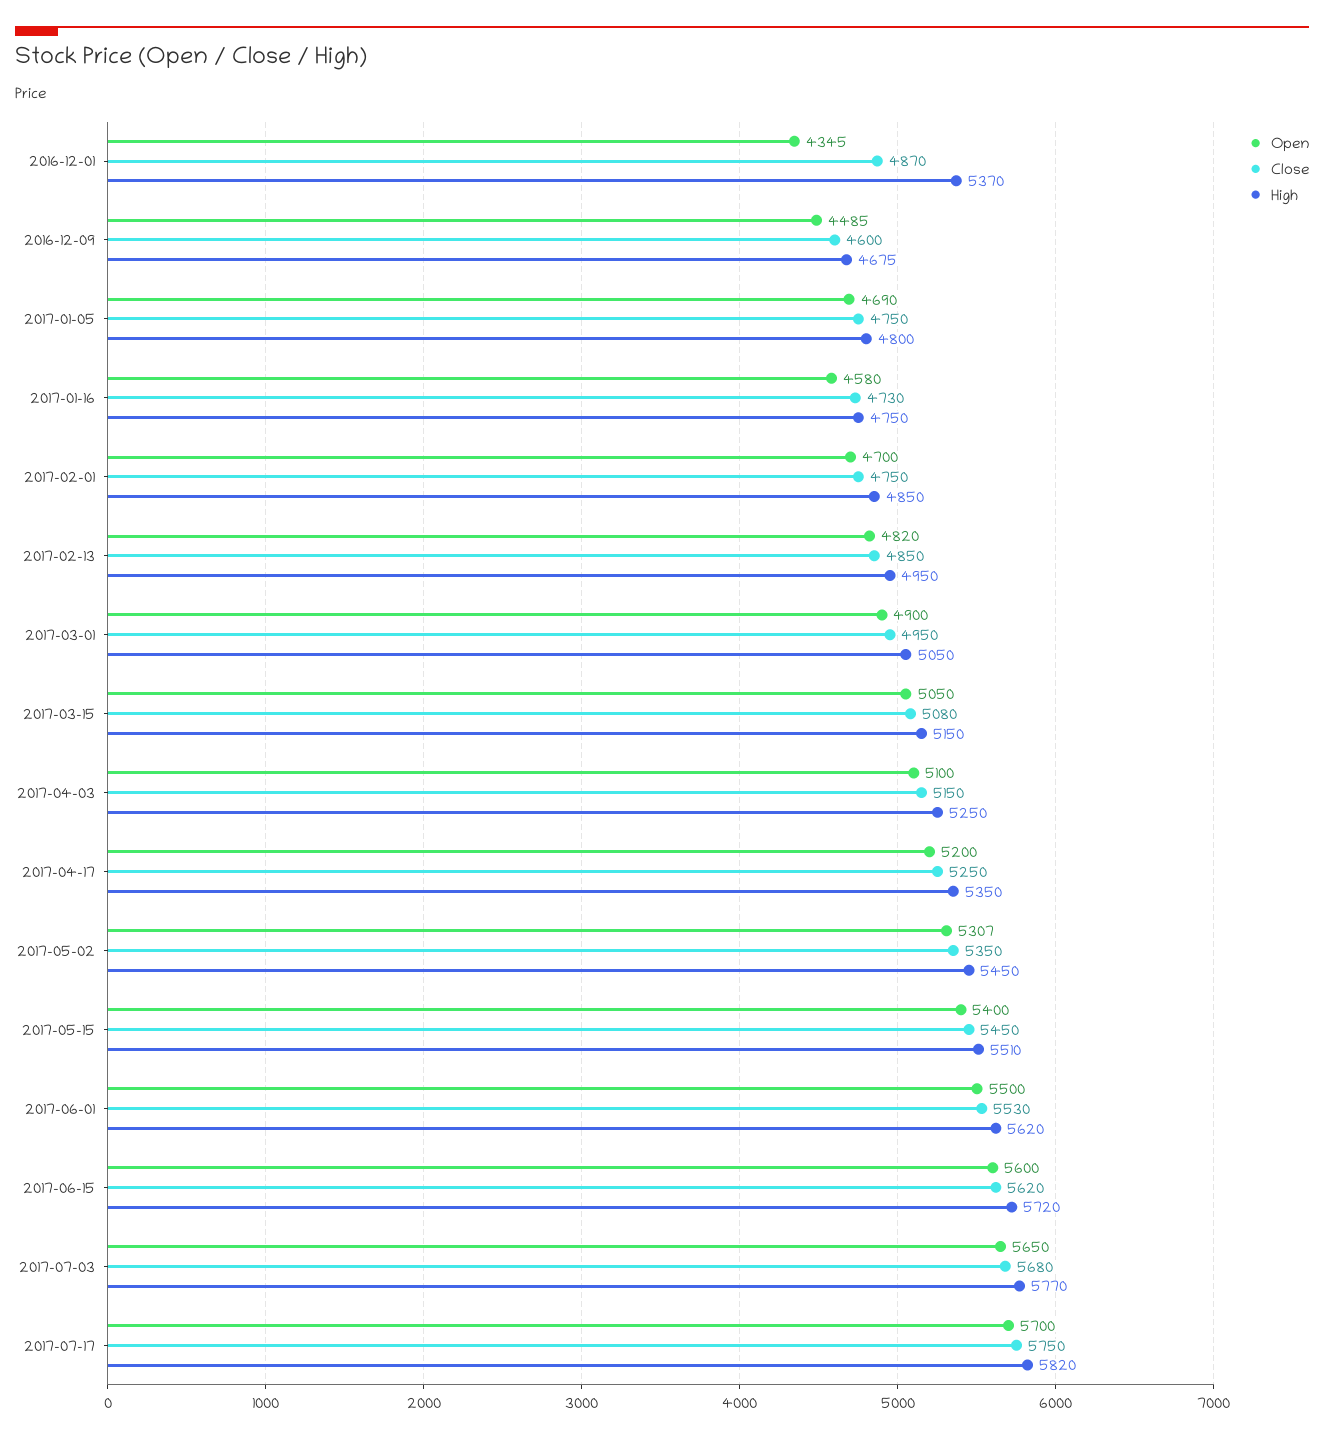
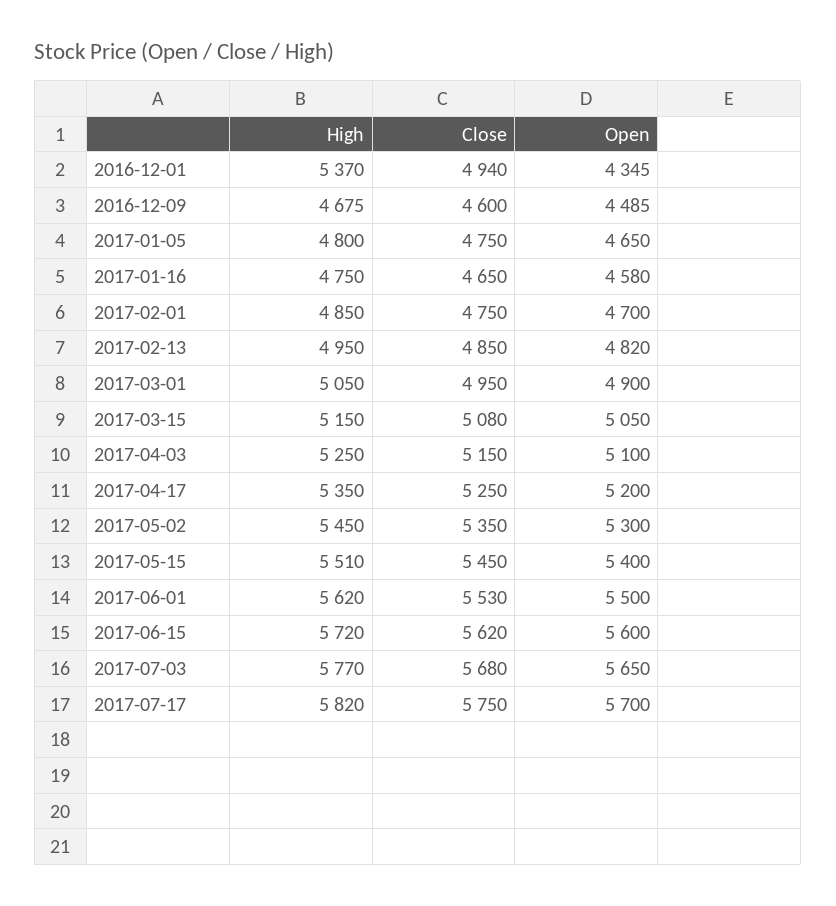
Close, 2016-12-01: 4870 -> 4940
Open, 2017-01-05: 4690 -> 4650
Close, 2017-01-16: 4730 -> 4650
Open, 2017-05-02: 5307 -> 5300

